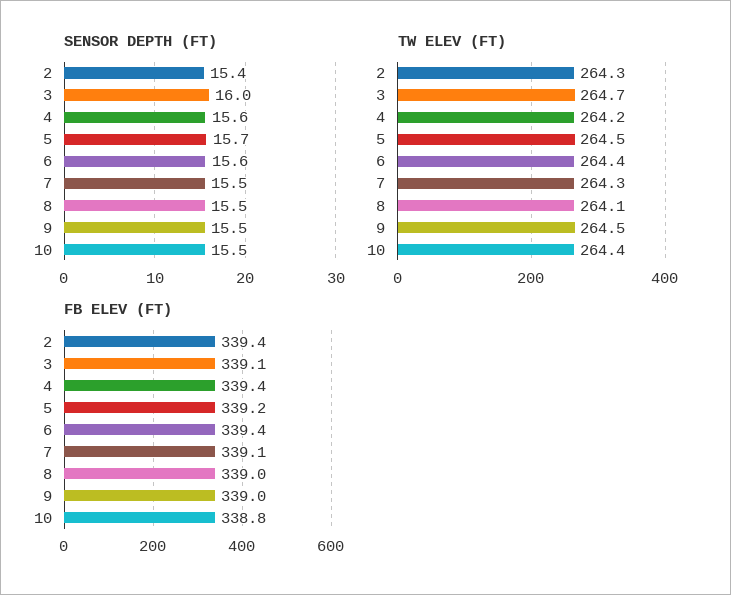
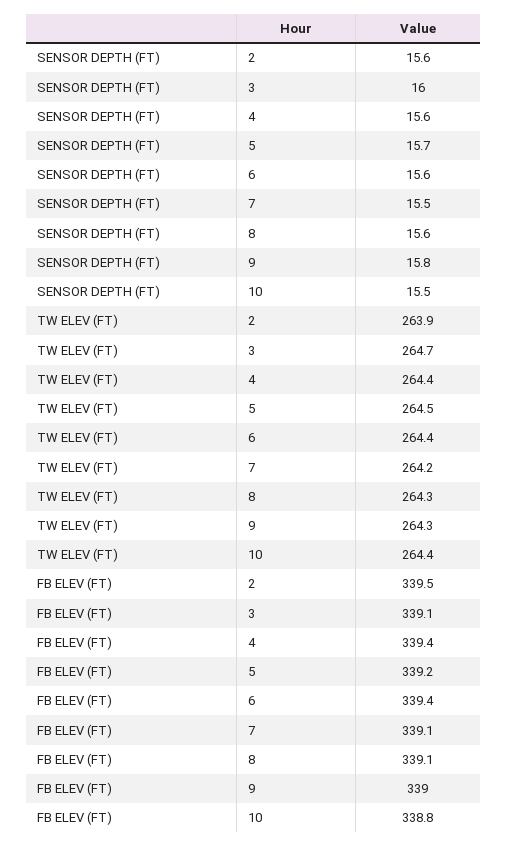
SENSOR DEPTH (FT), 2: 15.4 -> 15.6
SENSOR DEPTH (FT), 8: 15.5 -> 15.6
SENSOR DEPTH (FT), 9: 15.5 -> 15.8
TW ELEV (FT), 2: 264.3 -> 263.9
TW ELEV (FT), 4: 264.2 -> 264.4
TW ELEV (FT), 7: 264.3 -> 264.2
TW ELEV (FT), 8: 264.1 -> 264.3
TW ELEV (FT), 9: 264.5 -> 264.3
FB ELEV (FT), 2: 339.4 -> 339.5
FB ELEV (FT), 8: 339 -> 339.1

